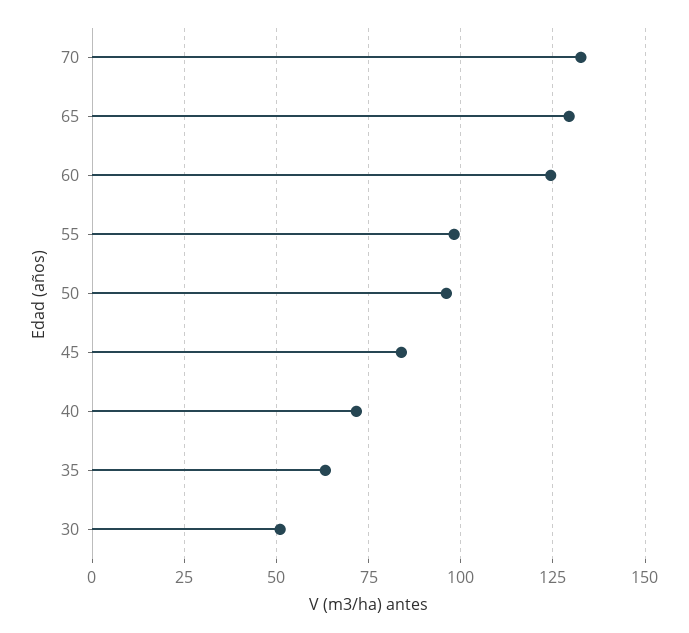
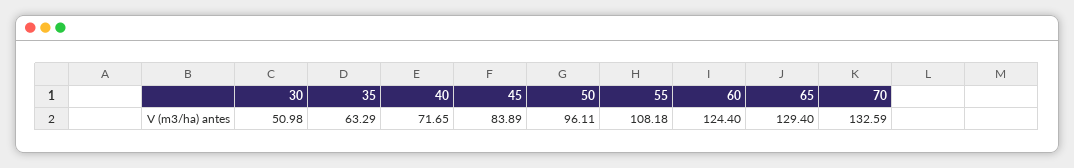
55: 97.5 -> 108.18

